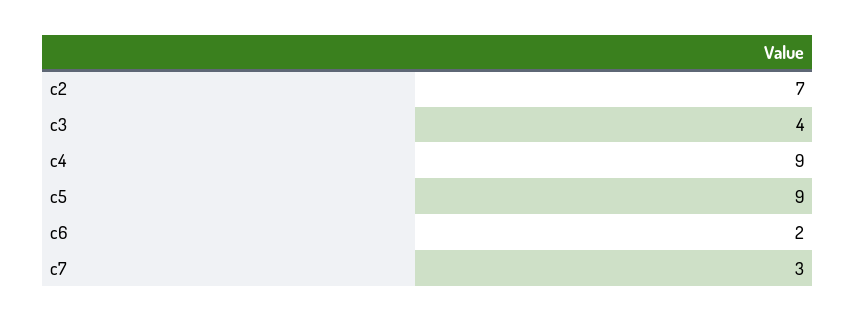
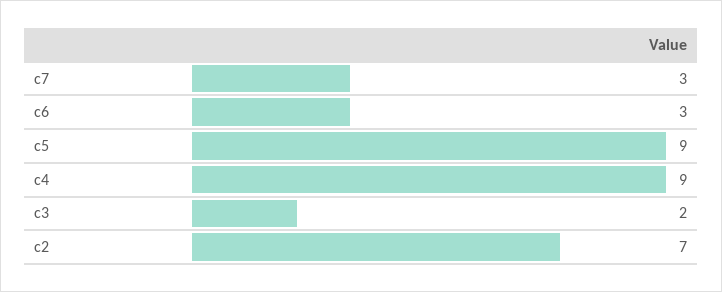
c3: 4 -> 2
c6: 2 -> 3

